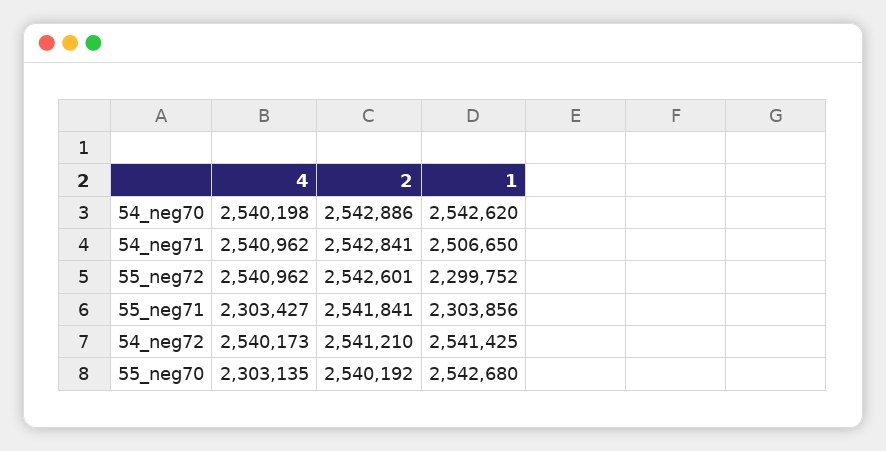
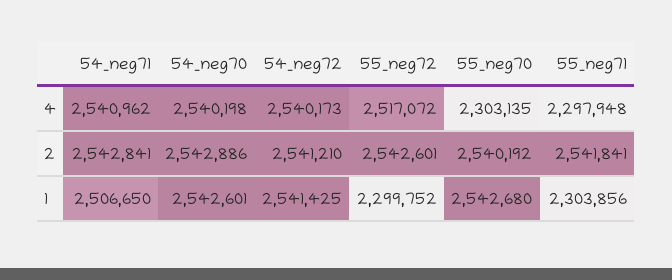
1, 54_neg70: 2542620 -> 2542601
4, 55_neg72: 2540962 -> 2517072
4, 55_neg71: 2303427 -> 2297948

